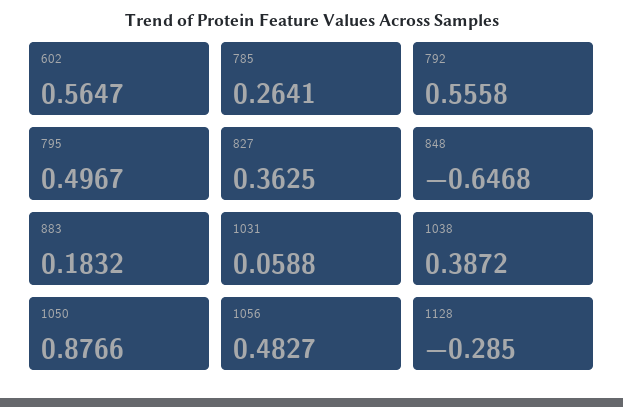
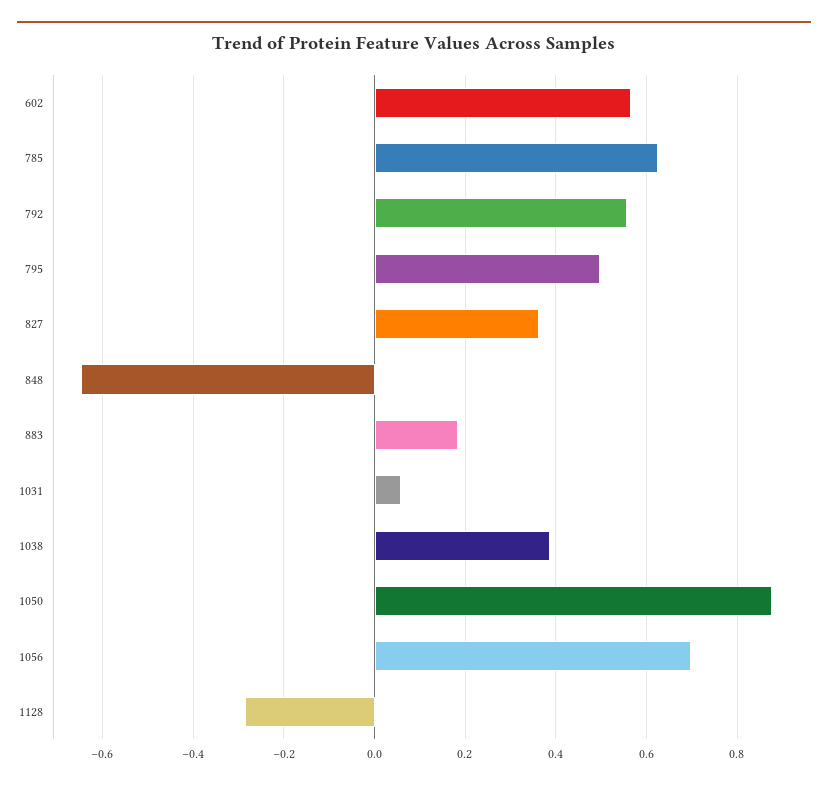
785: 0.2641 -> 0.62
1056: 0.4827 -> 0.7

